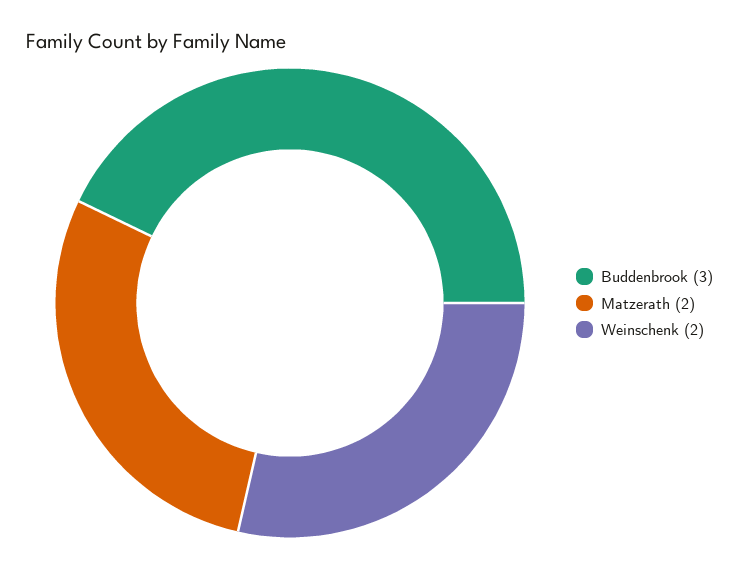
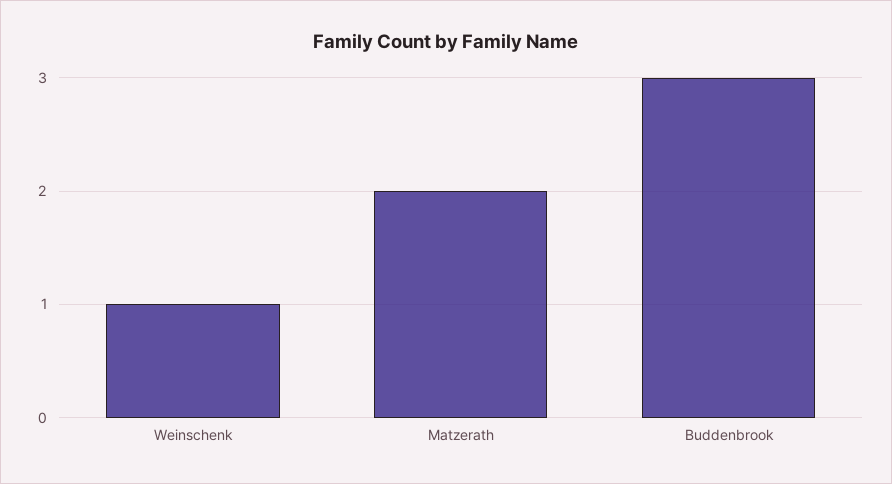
Weinschenk: 2 -> 1

